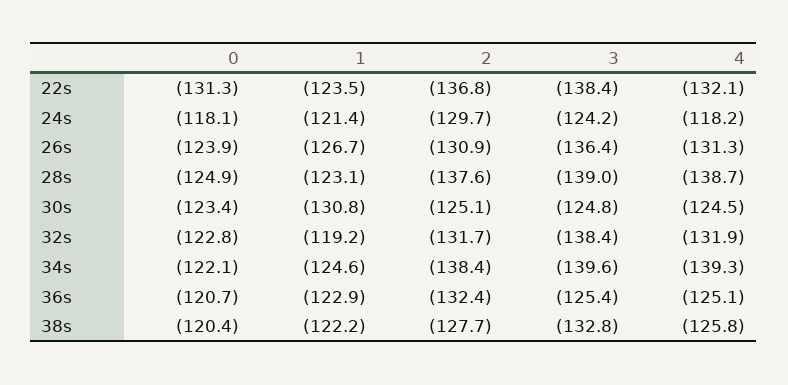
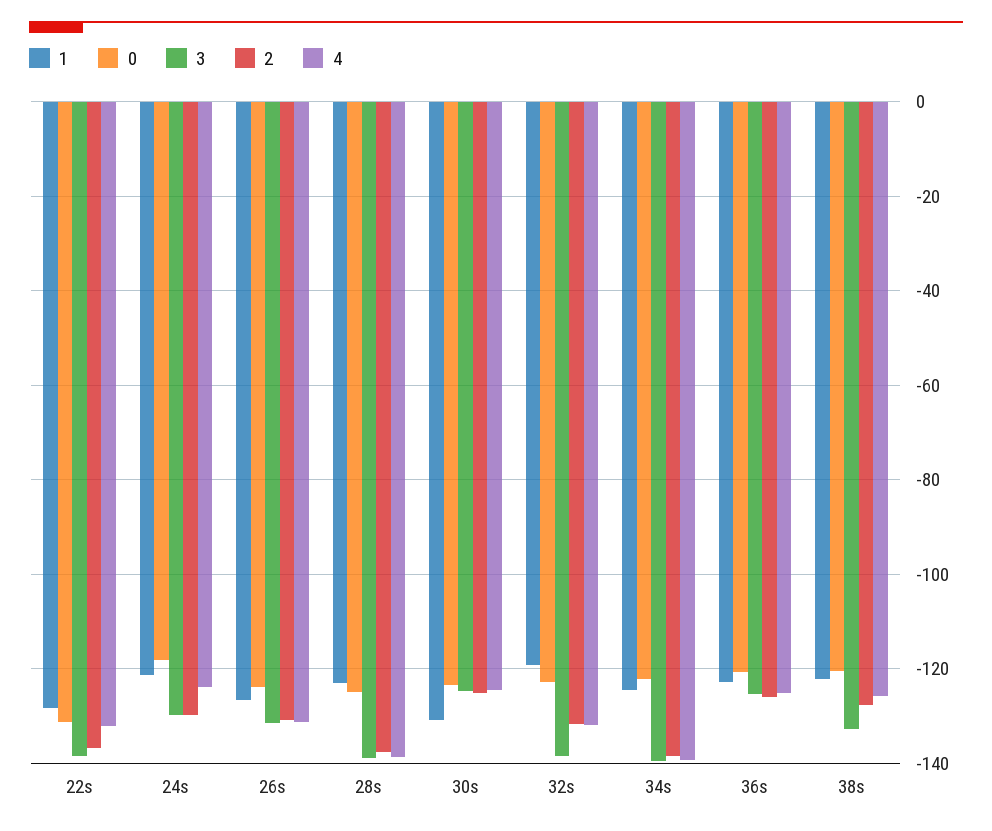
1, 22s: -123.5 -> -128
3, 24s: -124.2 -> -130
4, 24s: -118.2 -> -124
3, 26s: -136.4 -> -132
2, 36s: -132.4 -> -126

